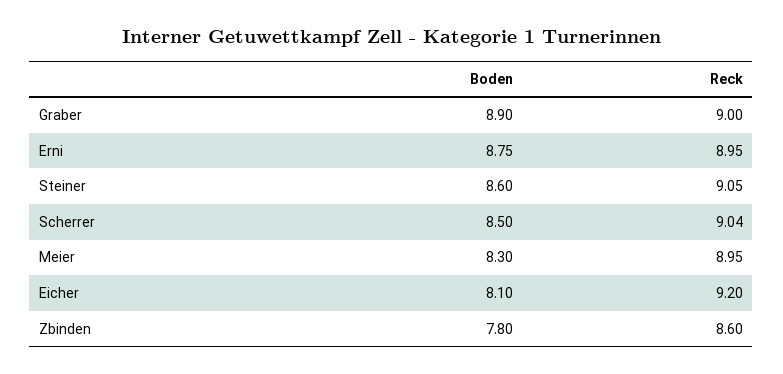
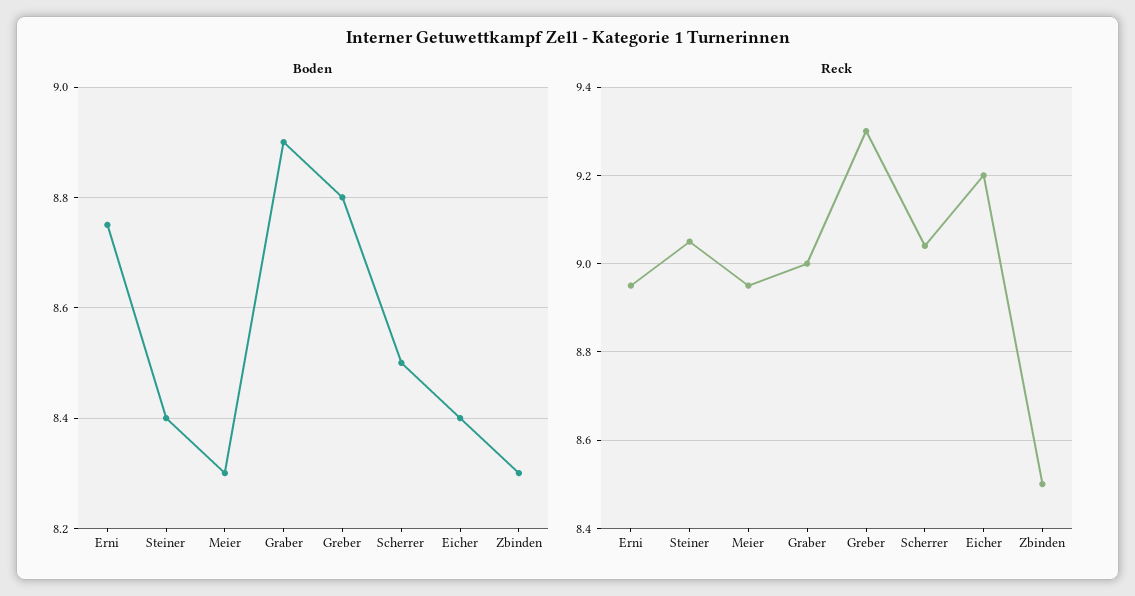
Boden, Steiner: 8.6 -> 8.4
Boden, Eicher: 8.1 -> 8.4
Boden, Zbinden: 7.8 -> 8.3
Reck, Zbinden: 8.6 -> 8.5
Boden, Greber: none -> 8.8
Reck, Greber: none -> 9.3

